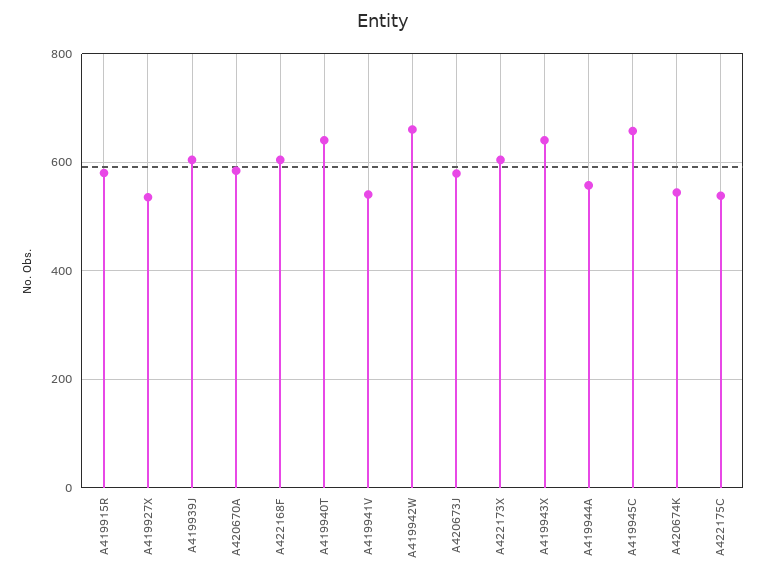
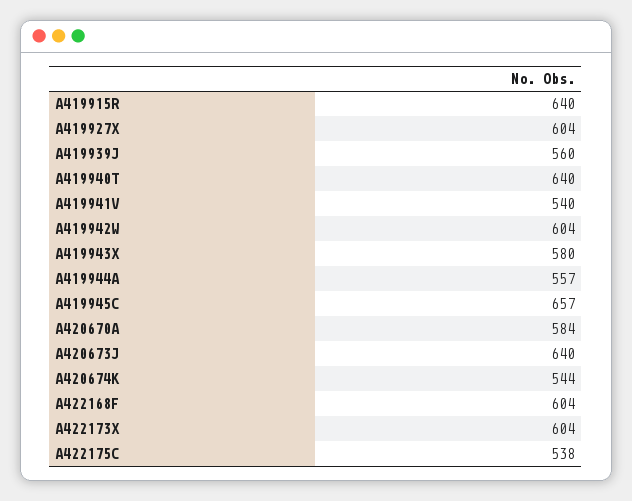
A419915R: 580 -> 640
A419927X: 540 -> 604
A419939J: 600 -> 560
A419942W: 660 -> 604
A420673J: 580 -> 640
A419943X: 640 -> 580

